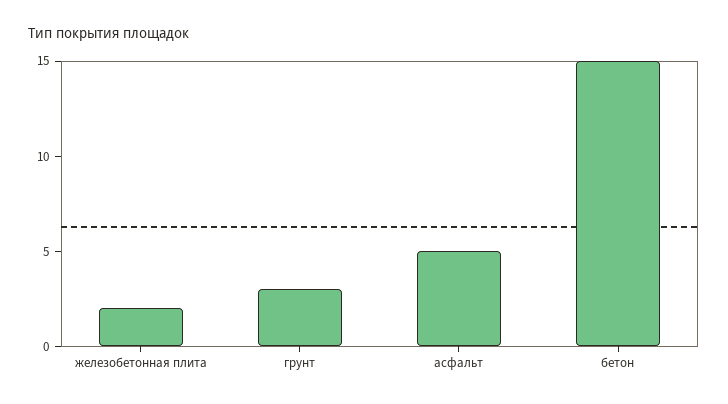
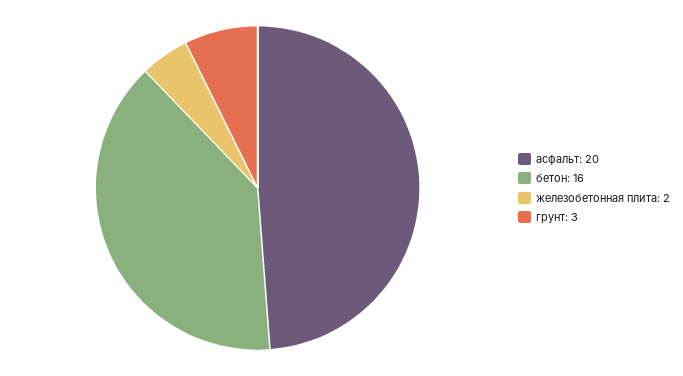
асфальт: 5 -> 20
бетон: 15 -> 16

